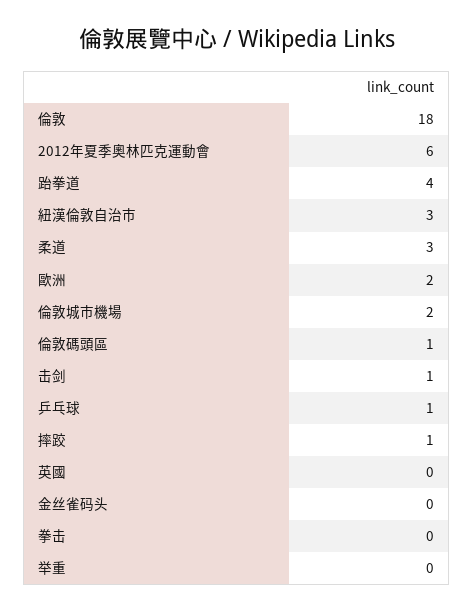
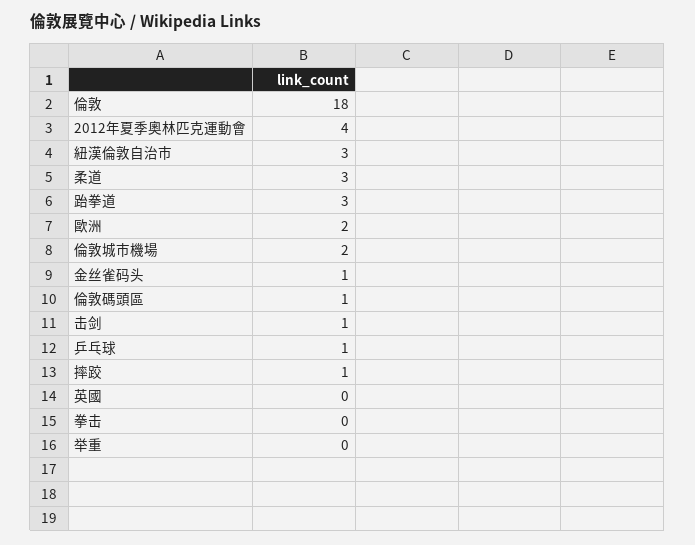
2012年夏季奧林匹克運動會: 6 -> 4
跆拳道: 4 -> 3
金丝雀码头: 0 -> 1

